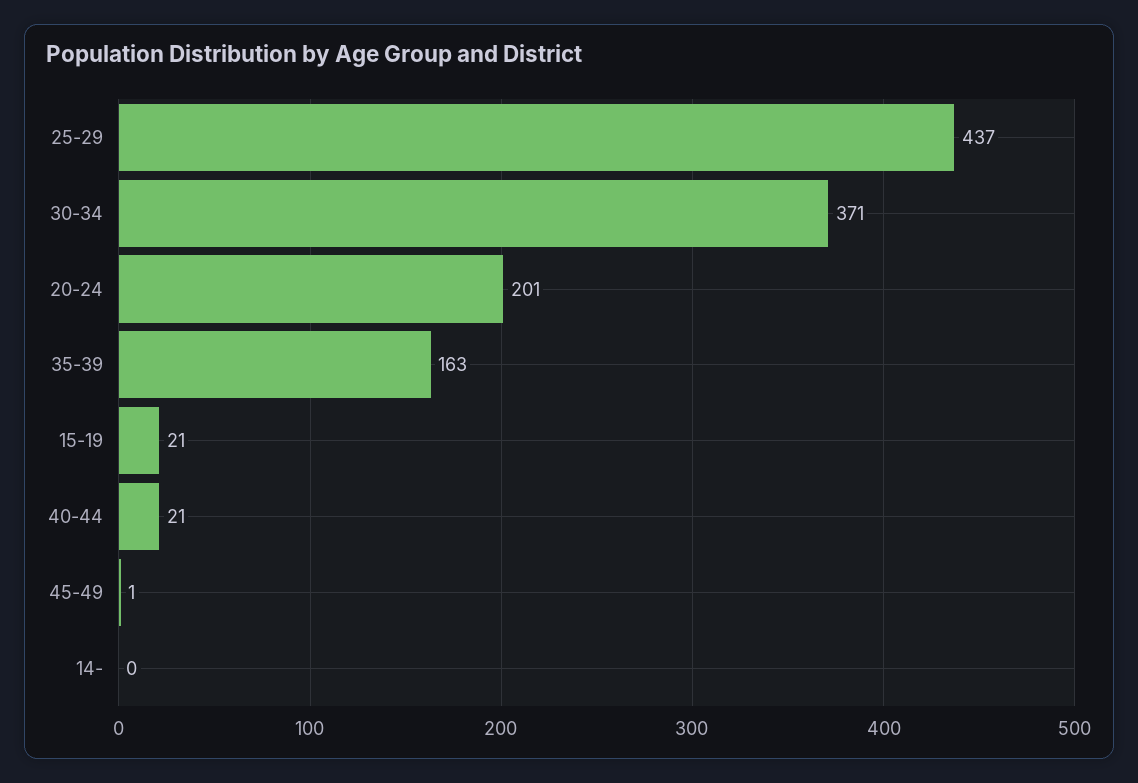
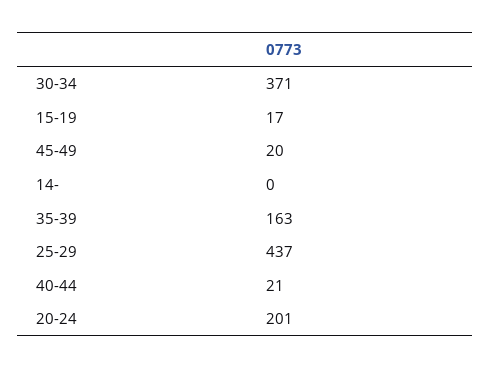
15-19: 21 -> 17
45-49: 1 -> 20

